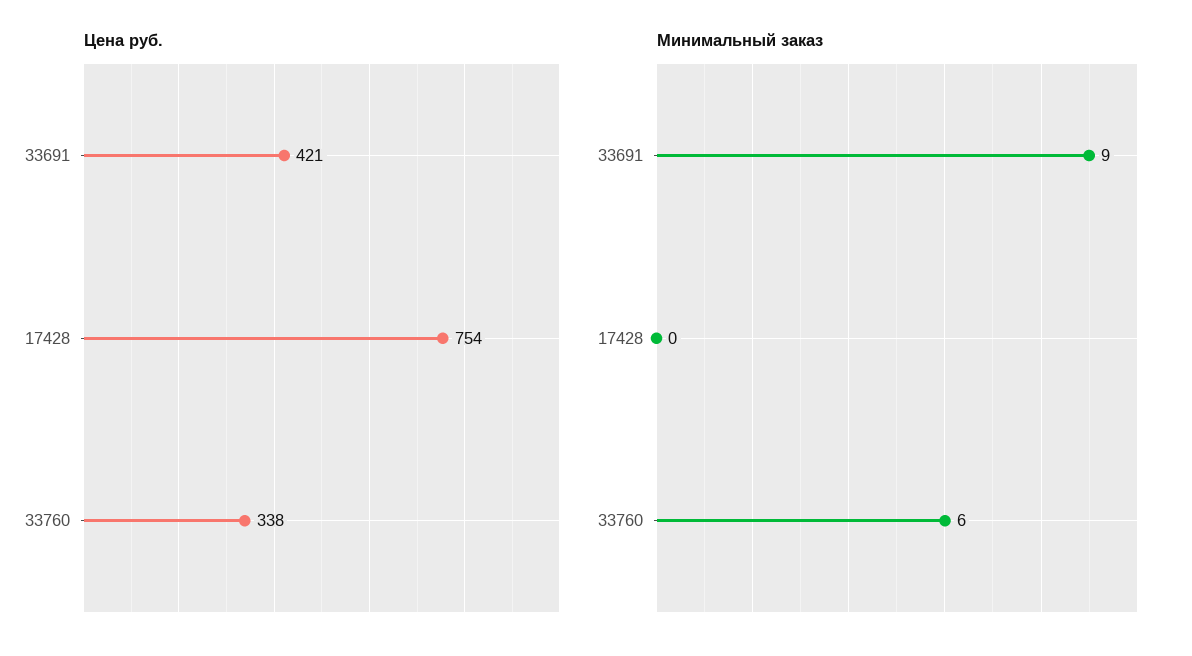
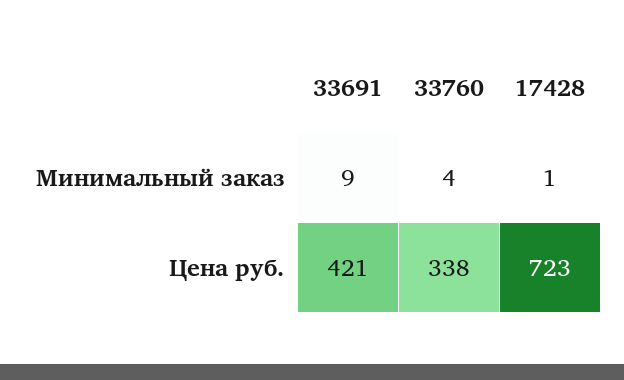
Цена руб., 17428: 754 -> 723
Минимальный заказ, 17428: 0 -> 1
Минимальный заказ, 33760: 6 -> 4

